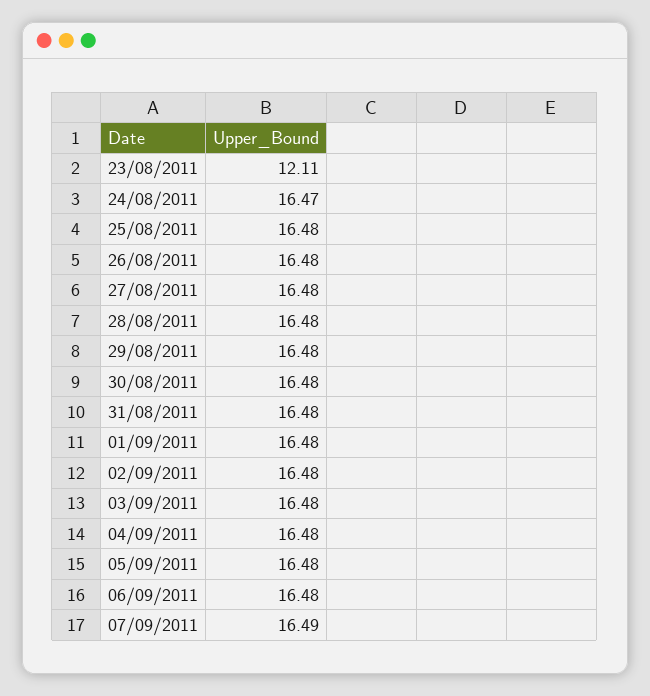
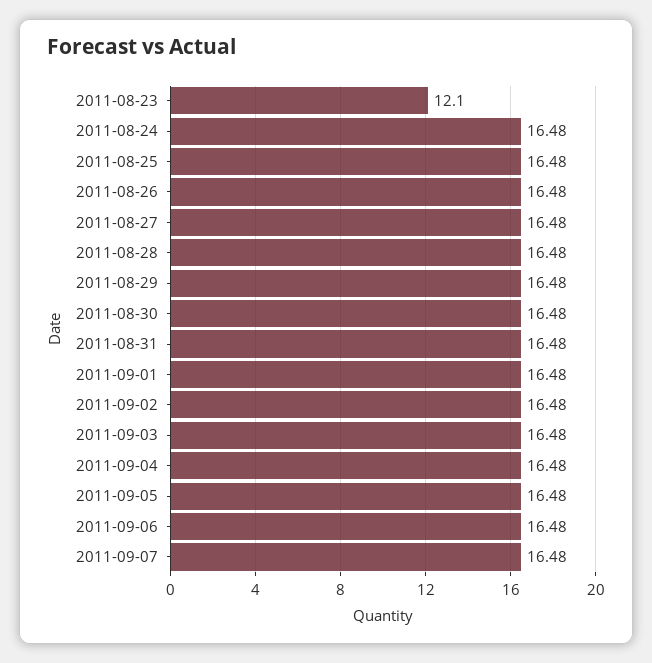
23/08/2011: 12.11 -> 12.1
24/08/2011: 16.47 -> 16.48
07/09/2011: 16.49 -> 16.48

